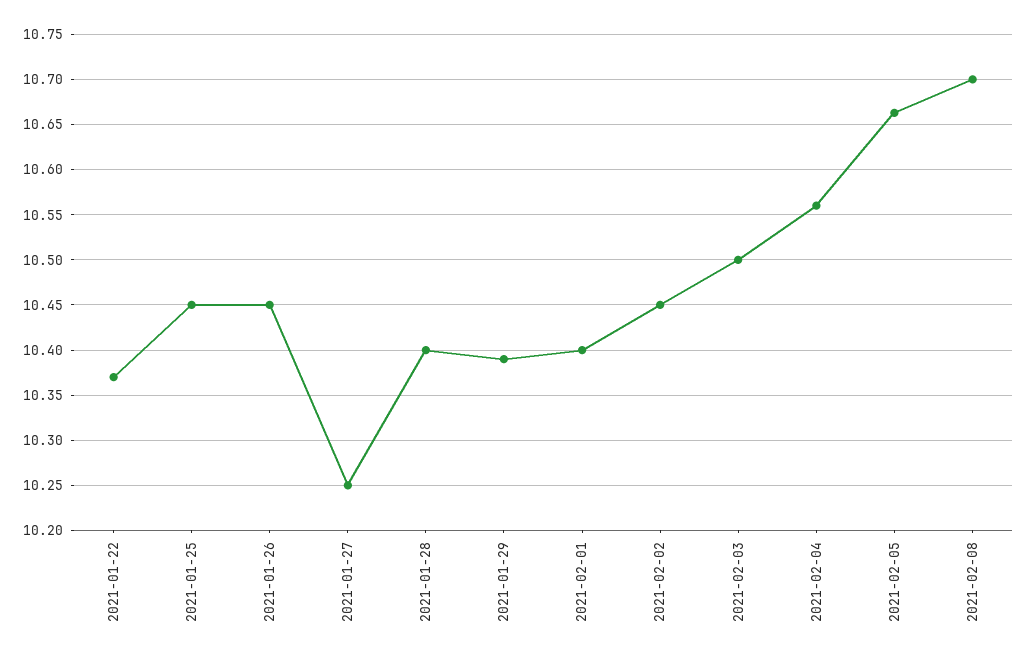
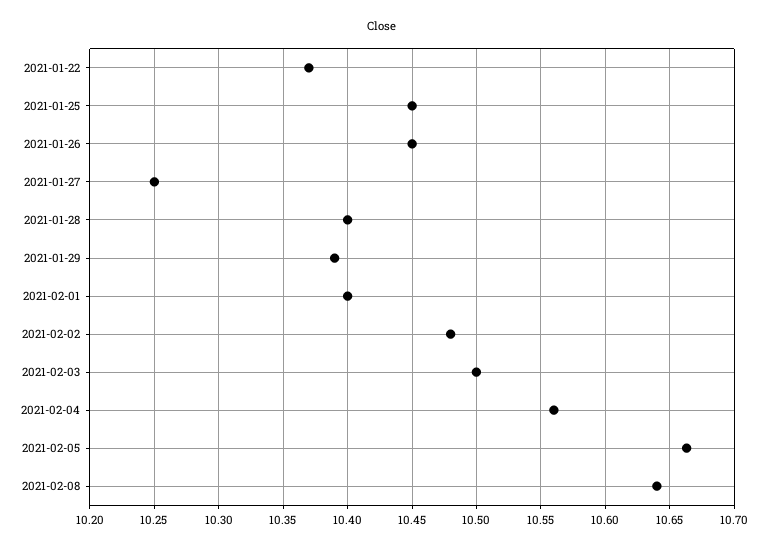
2021-02-02: 10.45 -> 10.48
2021-02-08: 10.7 -> 10.64

